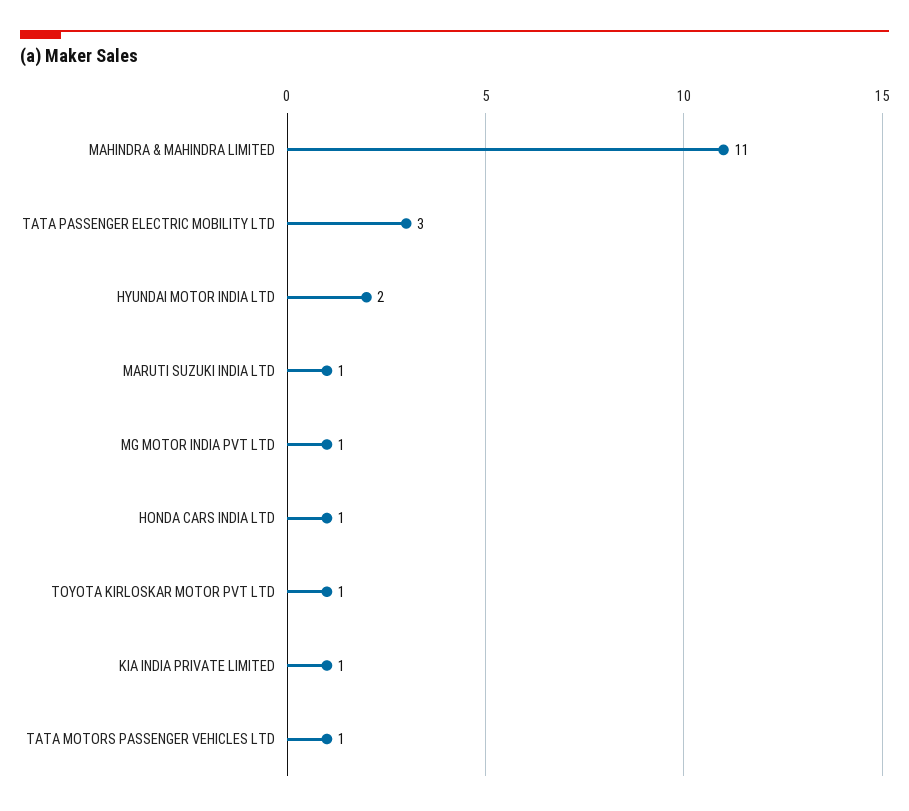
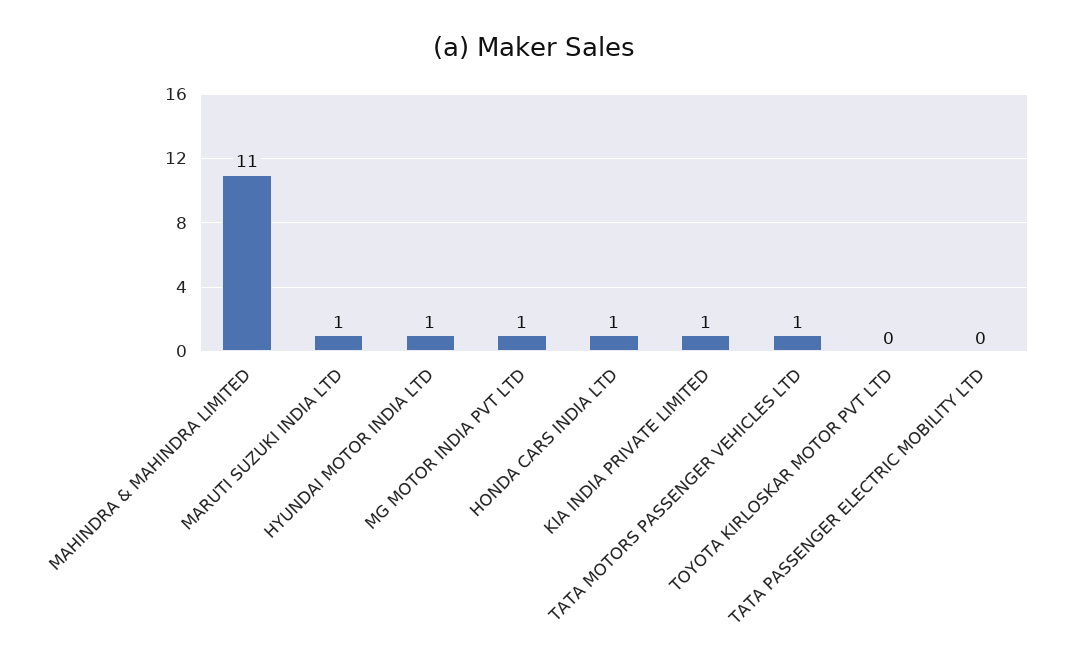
TATA PASSENGER ELECTRIC MOBILITY LTD: 3 -> 0
HYUNDAI MOTOR INDIA LTD: 2 -> 1
TOYOTA KIRLOSKAR MOTOR PVT LTD: 1 -> 0

